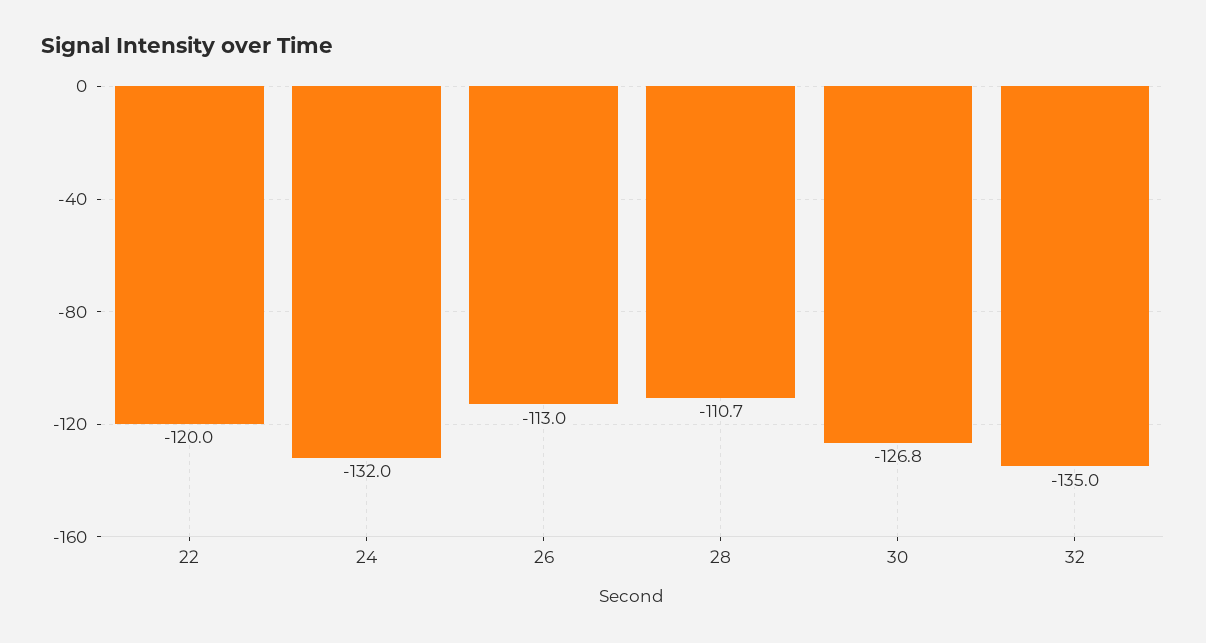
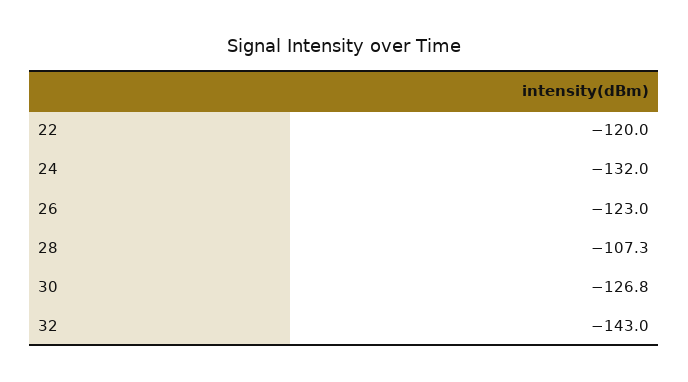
26: -113 -> -123
28: -110.7 -> -107.3
32: -135 -> -143

